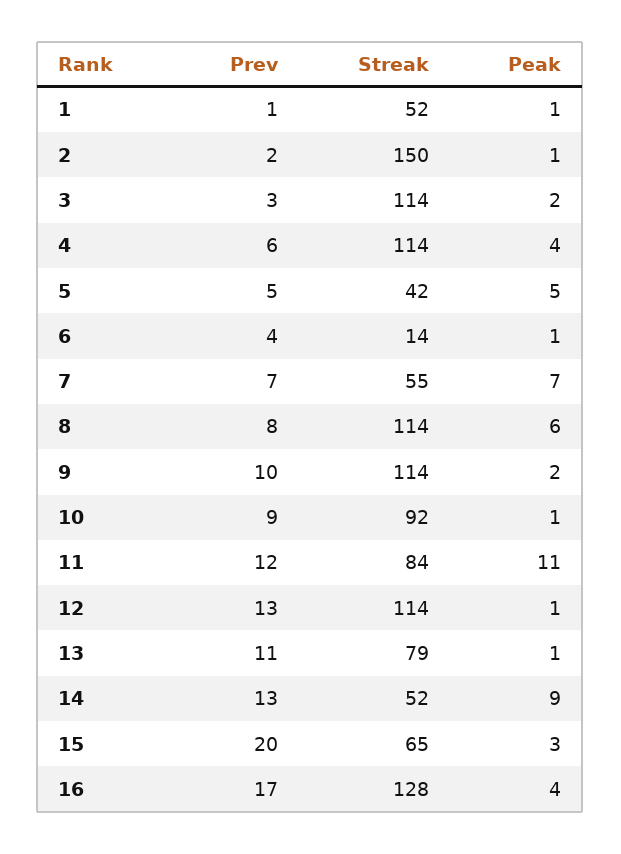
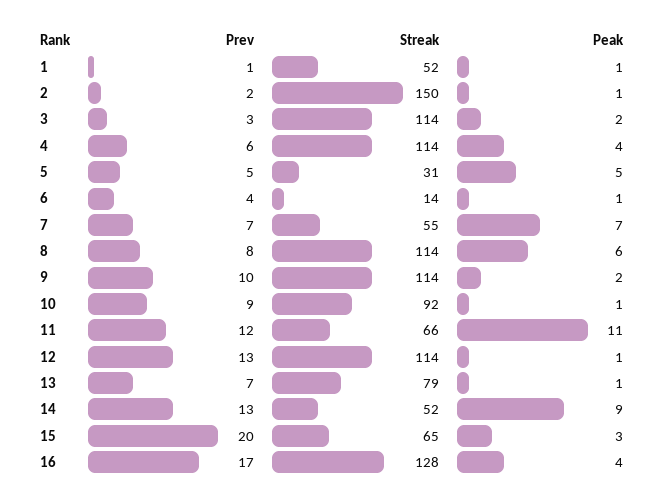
Streak, 5: 42 -> 31
Streak, 11: 84 -> 66
Prev, 13: 11 -> 7

